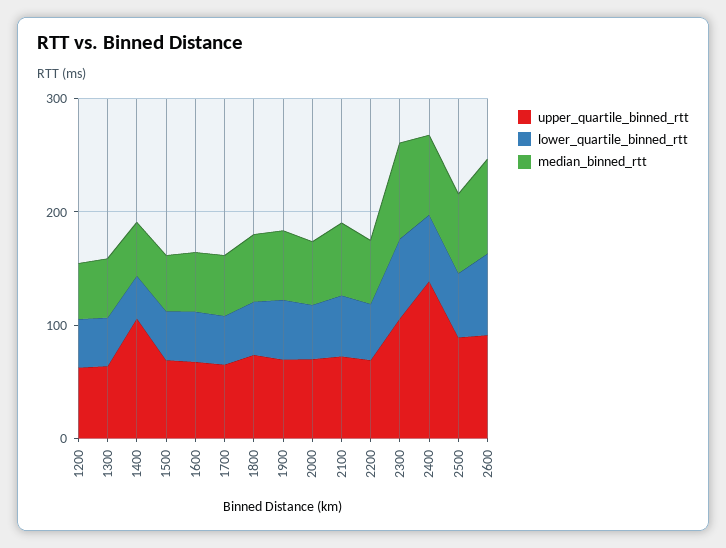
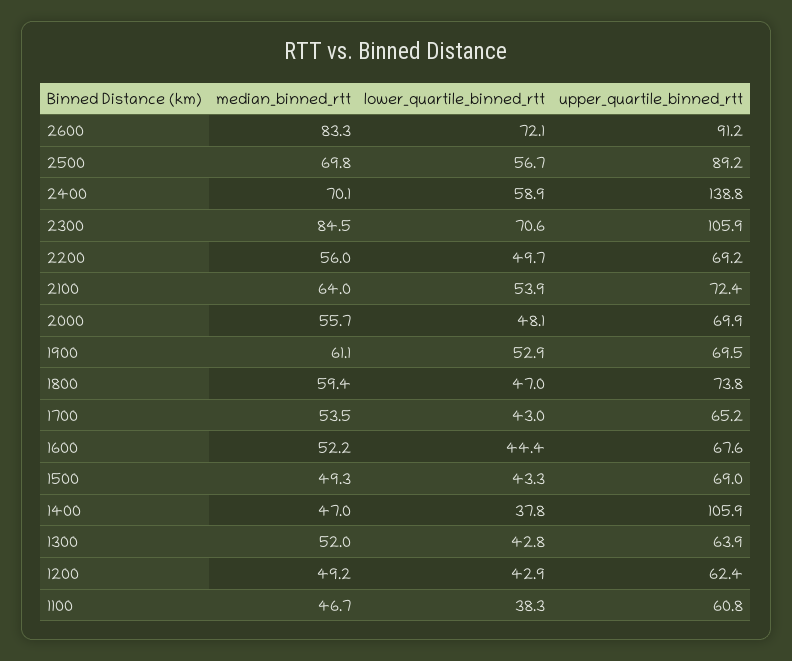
median_binned_rtt, 1100: none -> 46.7
lower_quartile_binned_rtt, 1100: none -> 38.3
upper_quartile_binned_rtt, 1100: none -> 60.8

